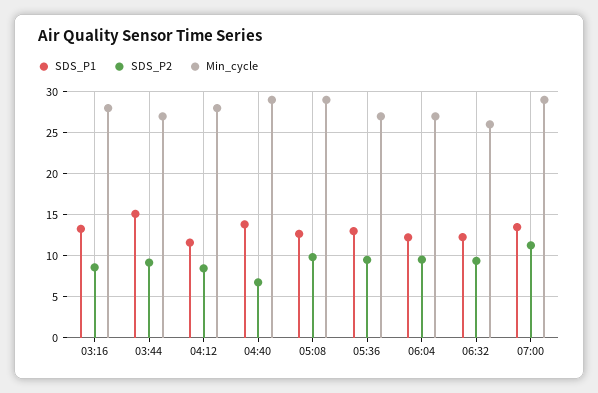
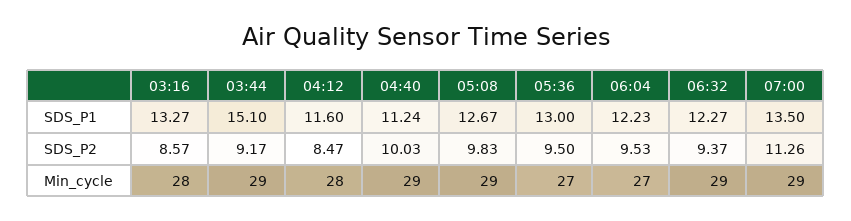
Min_cycle, 03:44: 27 -> 29
SDS_P1, 04:40: 14 -> 11.24
SDS_P2, 04:40: 7 -> 10.03
Min_cycle, 06:32: 26 -> 29

